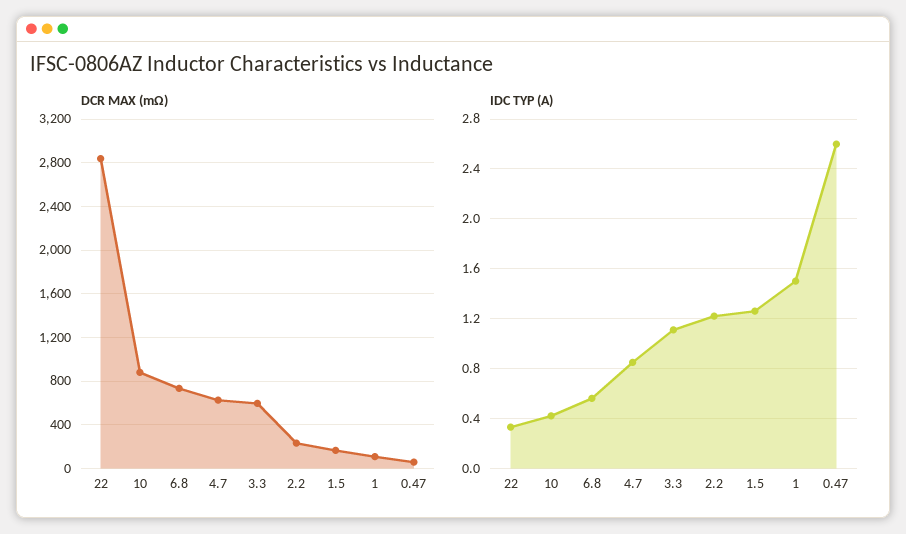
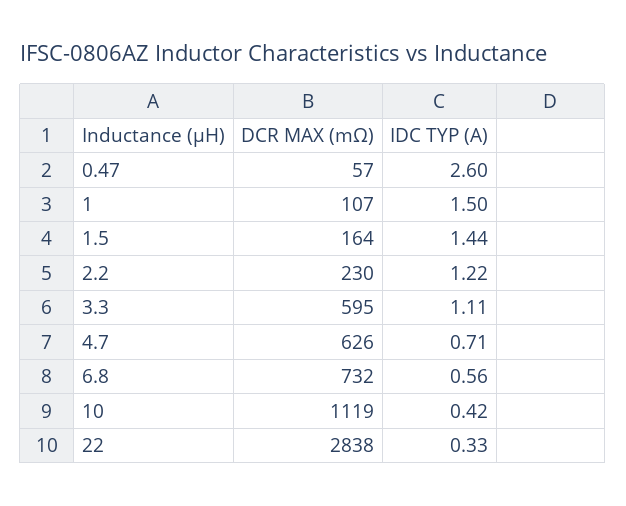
DCR MAX (mΩ), 10: 900 -> 1119
IDC TYP (A), 4.7: 0.85 -> 0.71
IDC TYP (A), 1.5: 1.25 -> 1.44

